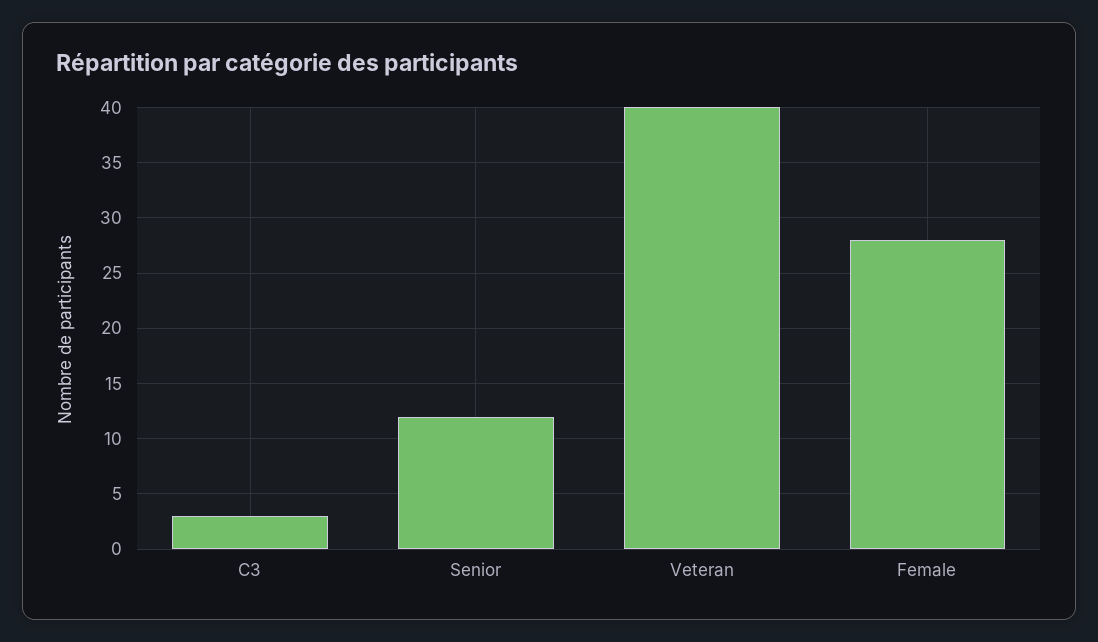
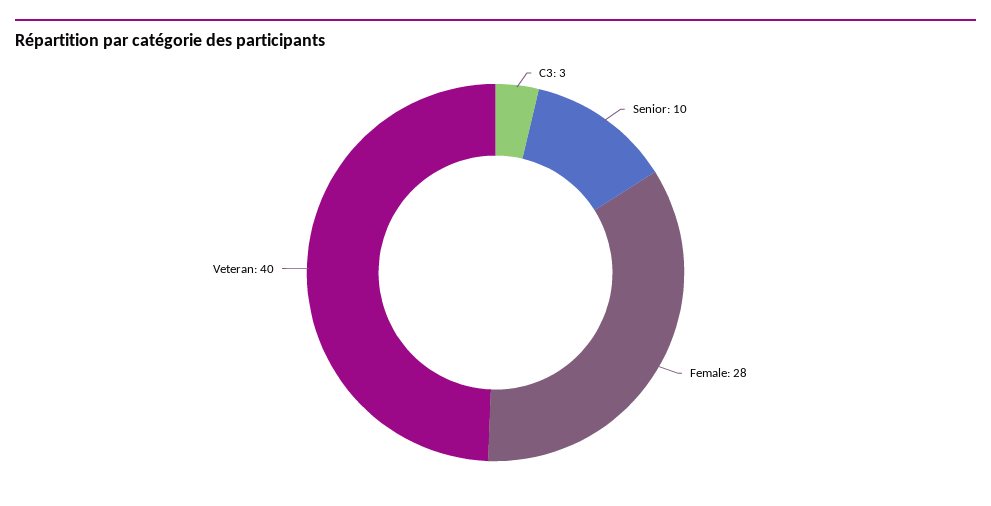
Senior: 12 -> 10

